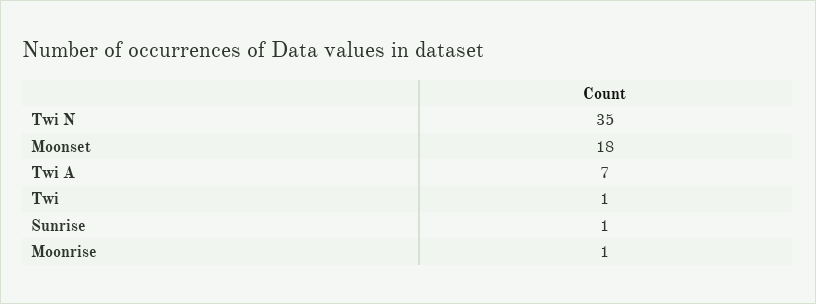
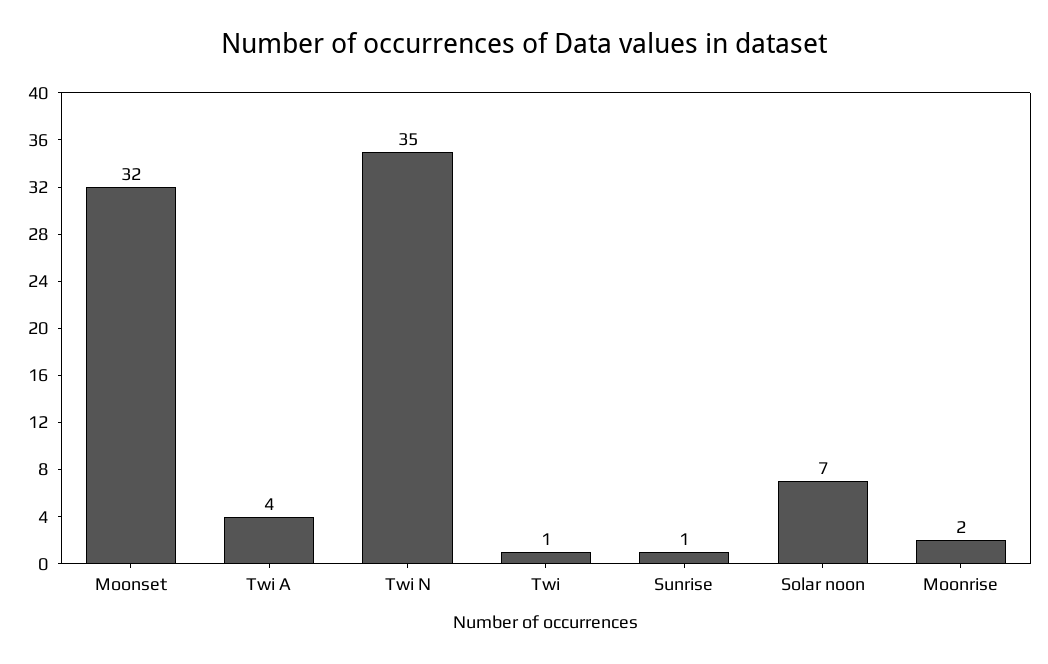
Moonset: 18 -> 32
Twi A: 7 -> 4
Moonrise: 1 -> 2
Solar noon: none -> 7

